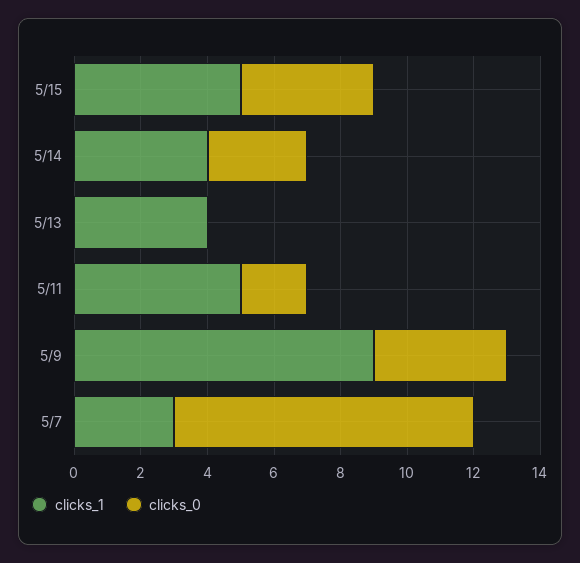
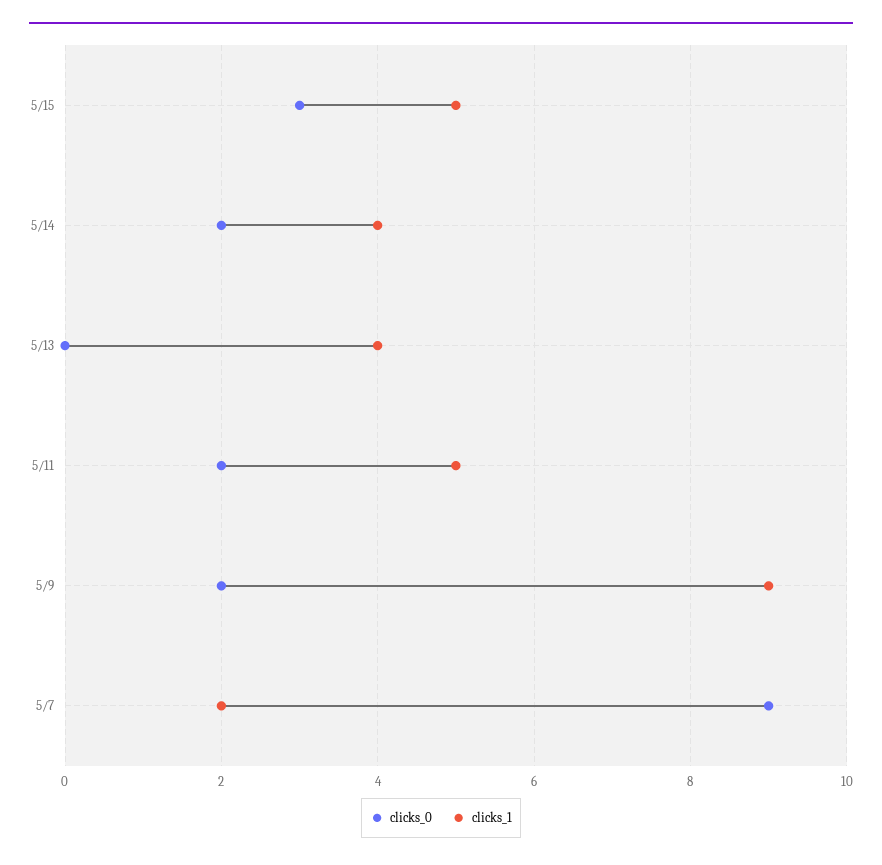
clicks_0, 5/15: 4 -> 3
clicks_0, 5/14: 3 -> 2
clicks_0, 5/9: 4 -> 2
clicks_1, 5/7: 3 -> 2

